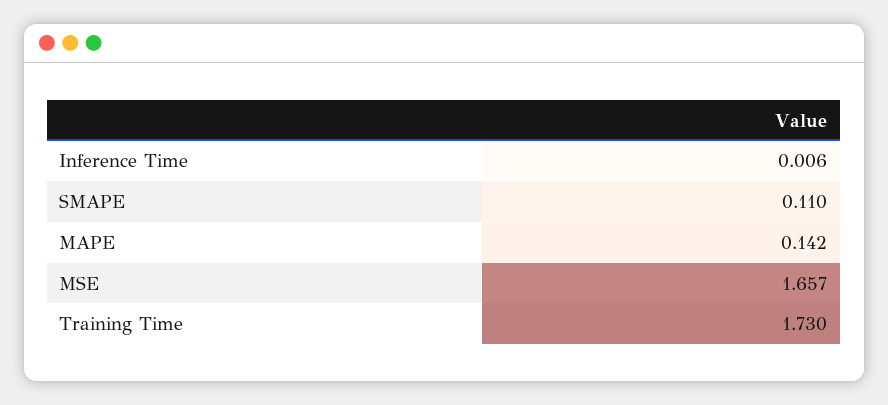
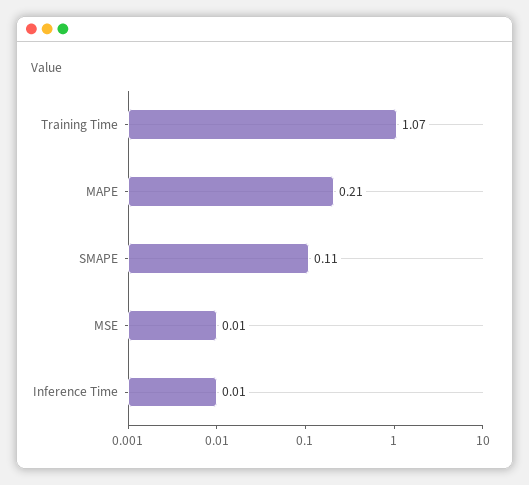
MAPE: 0.142 -> 0.21
MSE: 1.657 -> 0.01
Training Time: 1.73 -> 1.07

